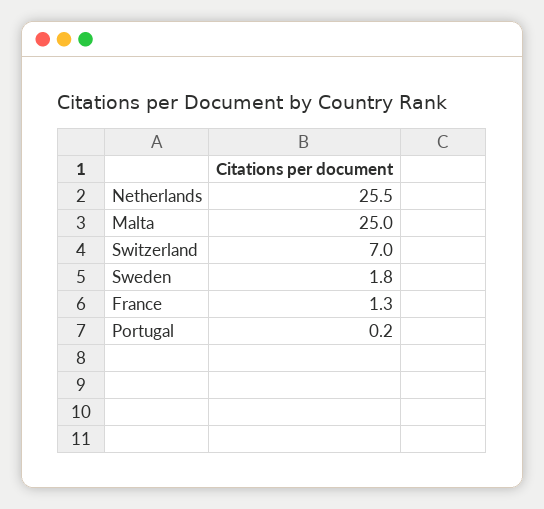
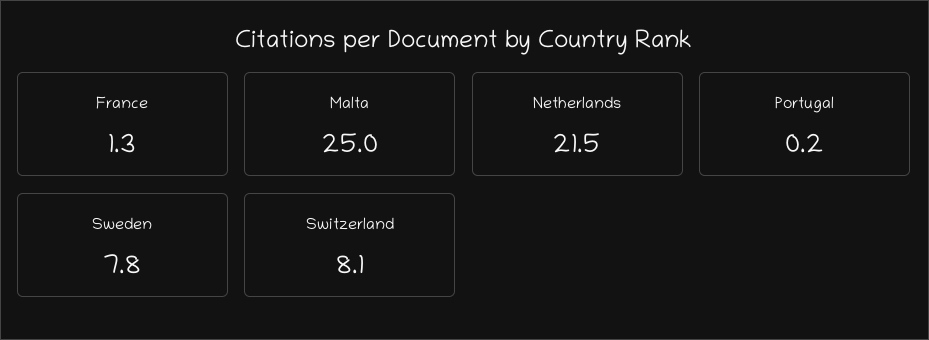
Netherlands: 25.5 -> 21.5
Switzerland: 7 -> 8.1
Sweden: 1.8 -> 7.8

